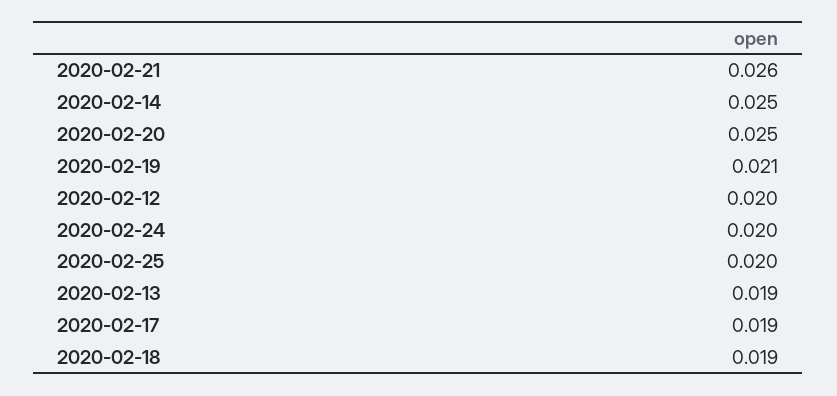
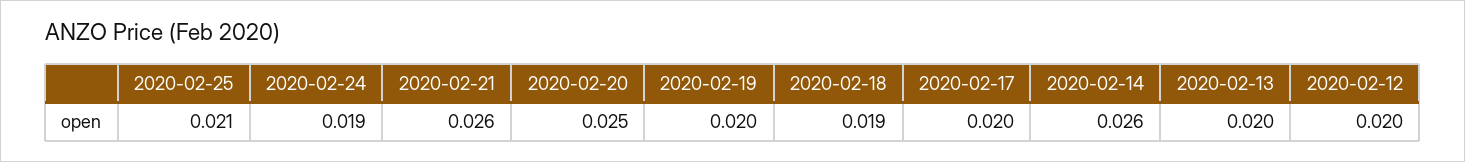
2020-02-14: 0.025 -> 0.026
2020-02-19: 0.021 -> 0.02
2020-02-24: 0.02 -> 0.019
2020-02-25: 0.02 -> 0.021
2020-02-13: 0.019 -> 0.02
2020-02-17: 0.019 -> 0.02

